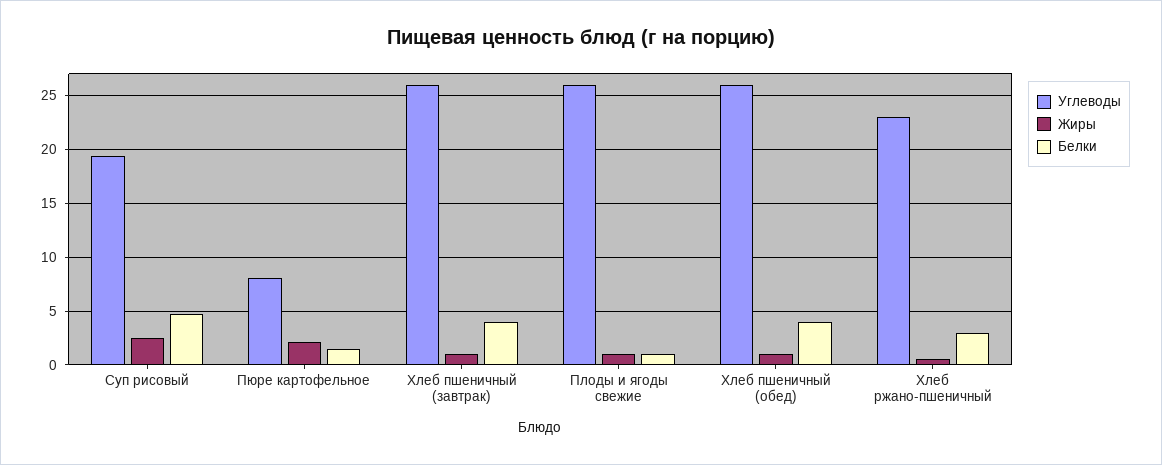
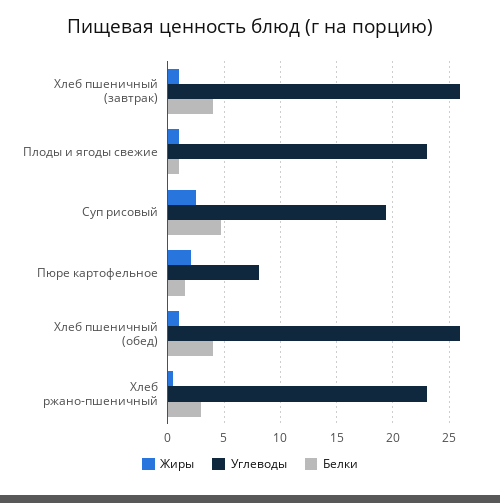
Углеводы, Плоды и ягоды свежие: 26 -> 23

